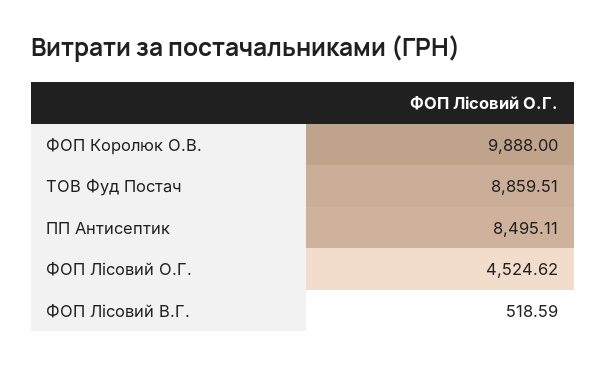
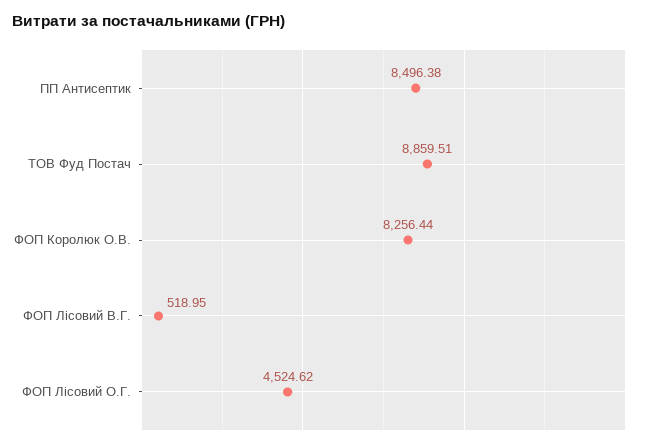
ФОП Королюк О.В.: 9888 -> 8256.44
ПП Антисептик: 8495.11 -> 8496.38
ФОП Лісовий В.Г.: 518.59 -> 518.95

